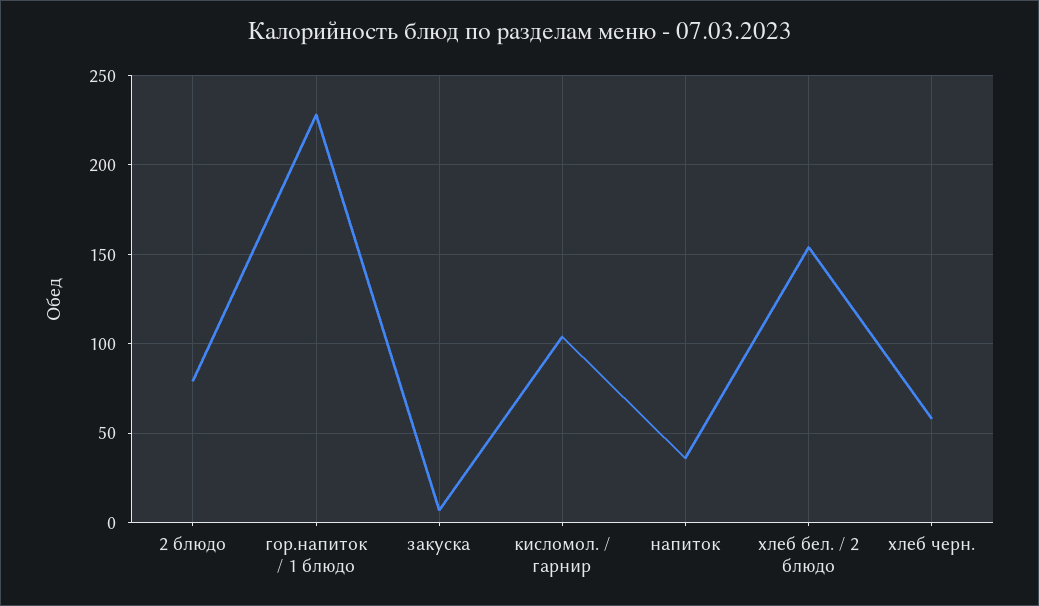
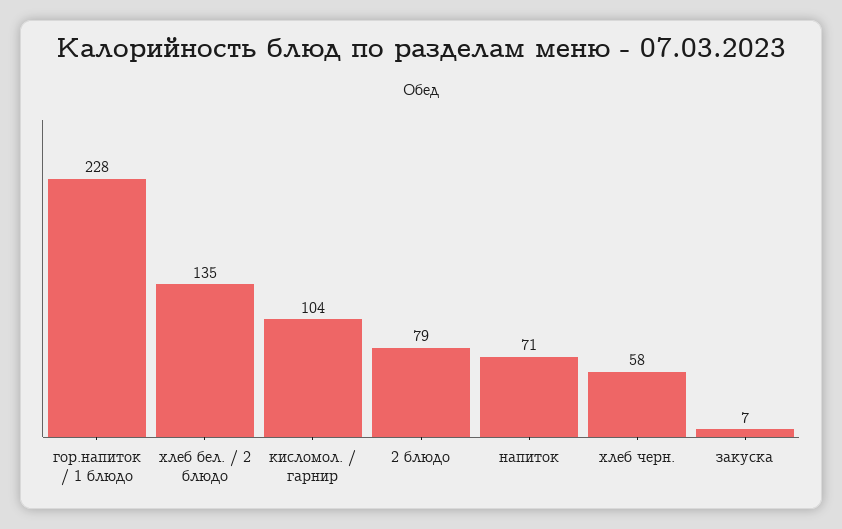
напиток: 35 -> 71
хлеб бел. / 2 блюдо: 155 -> 135

